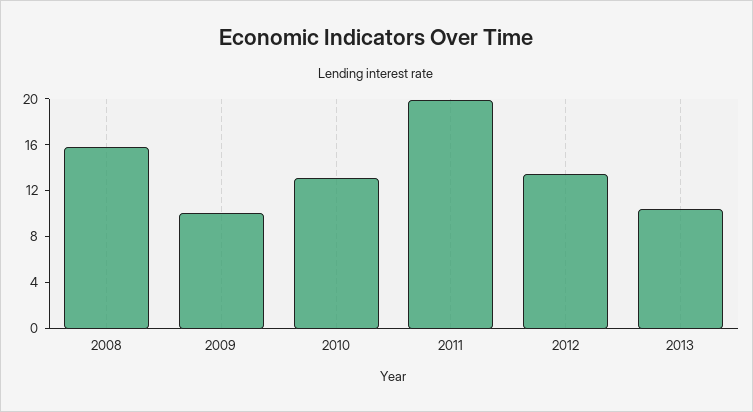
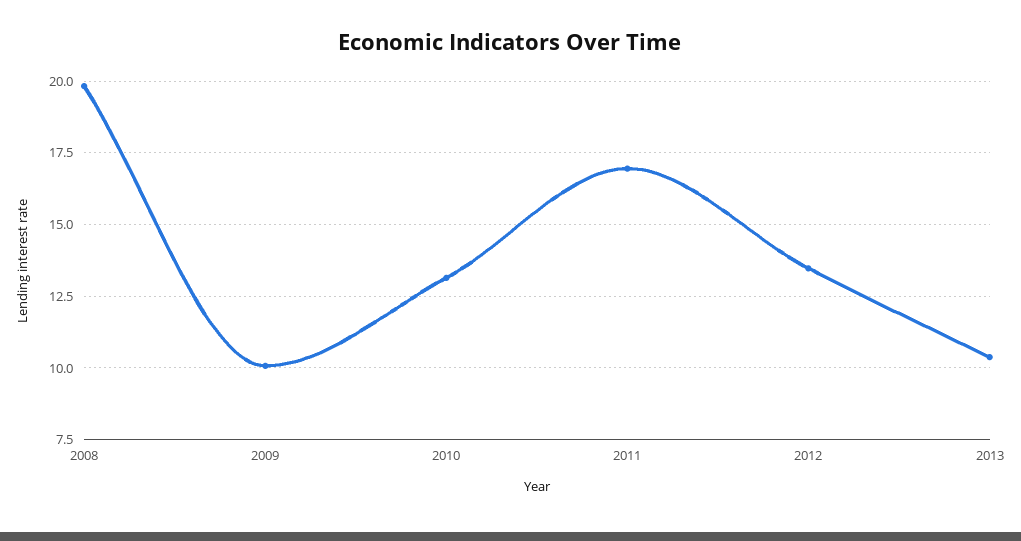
2008: 16 -> 19.75
2011: 20 -> 17

